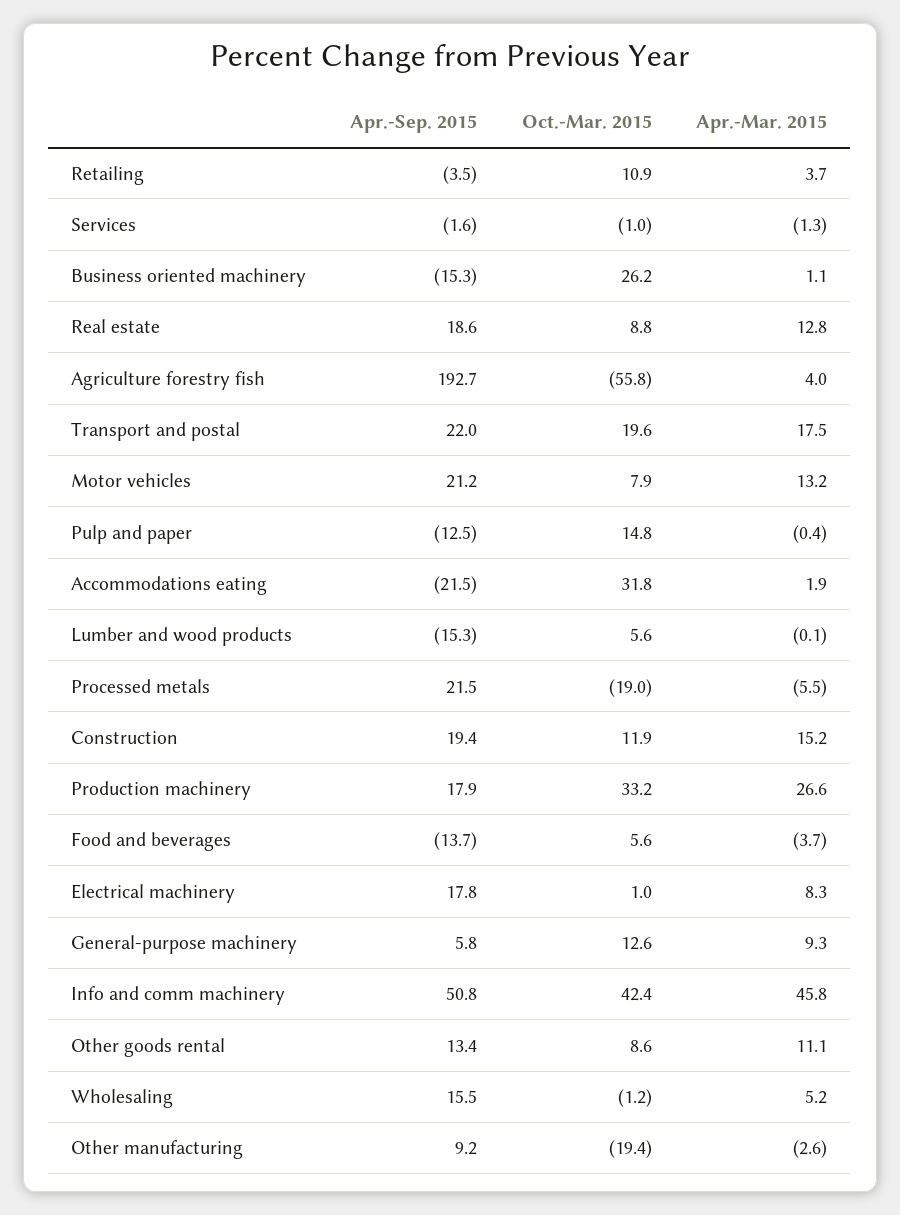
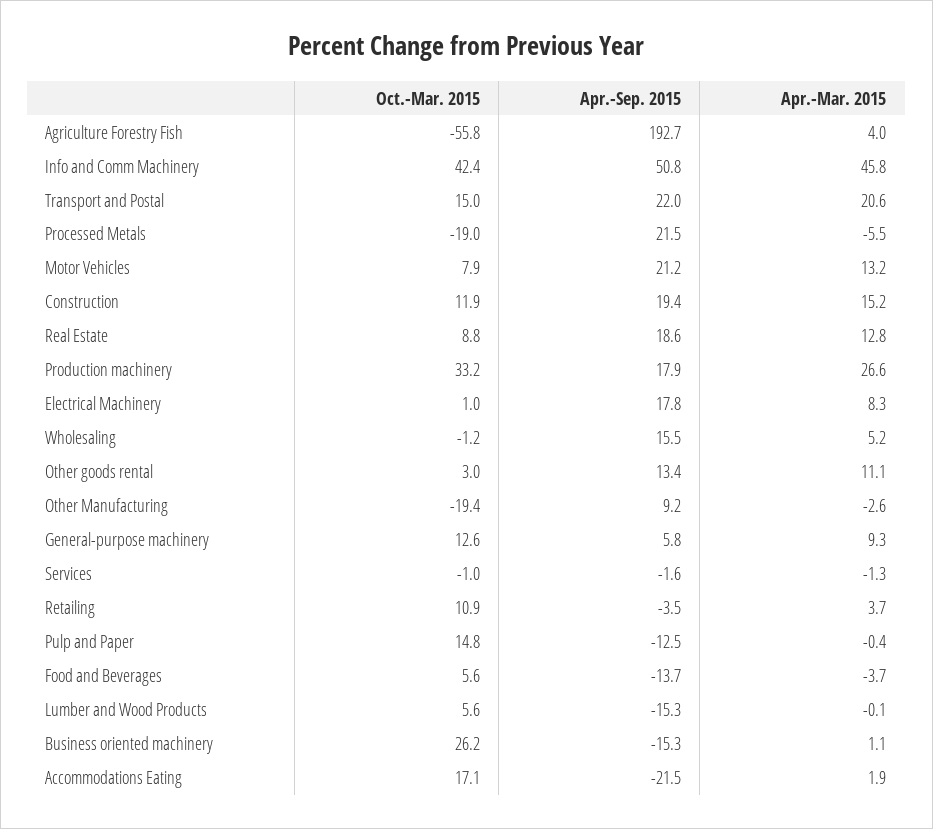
Oct.-Mar. 2015, Transport and postal: 19.6 -> 15
Apr.-Mar. 2015, Transport and postal: 17.5 -> 20.6
Oct.-Mar. 2015, Accommodations eating: 31.8 -> 17.1
Oct.-Mar. 2015, Other goods rental: 8.6 -> 3

